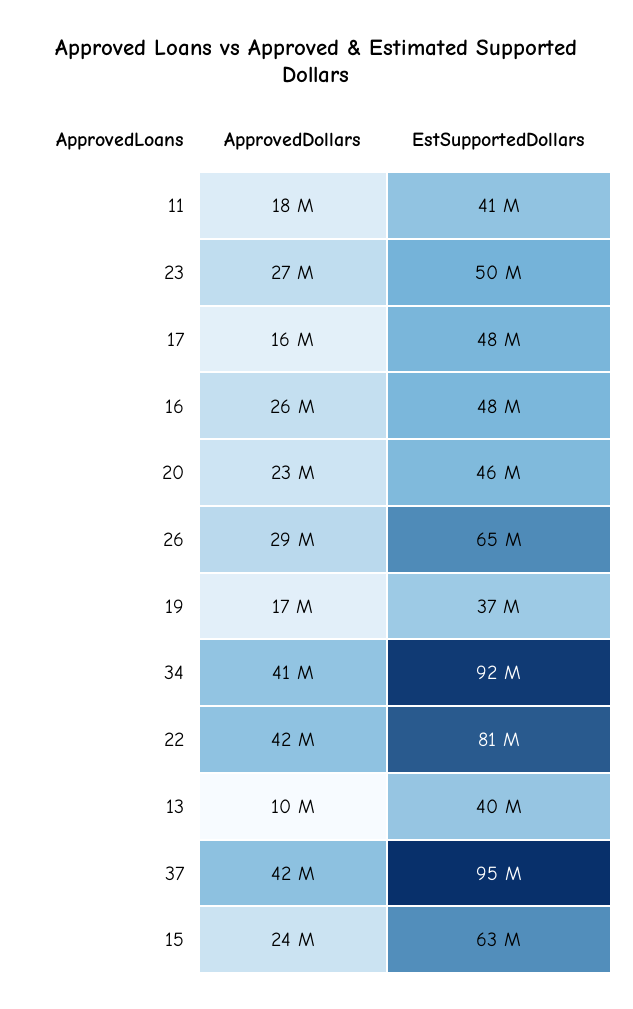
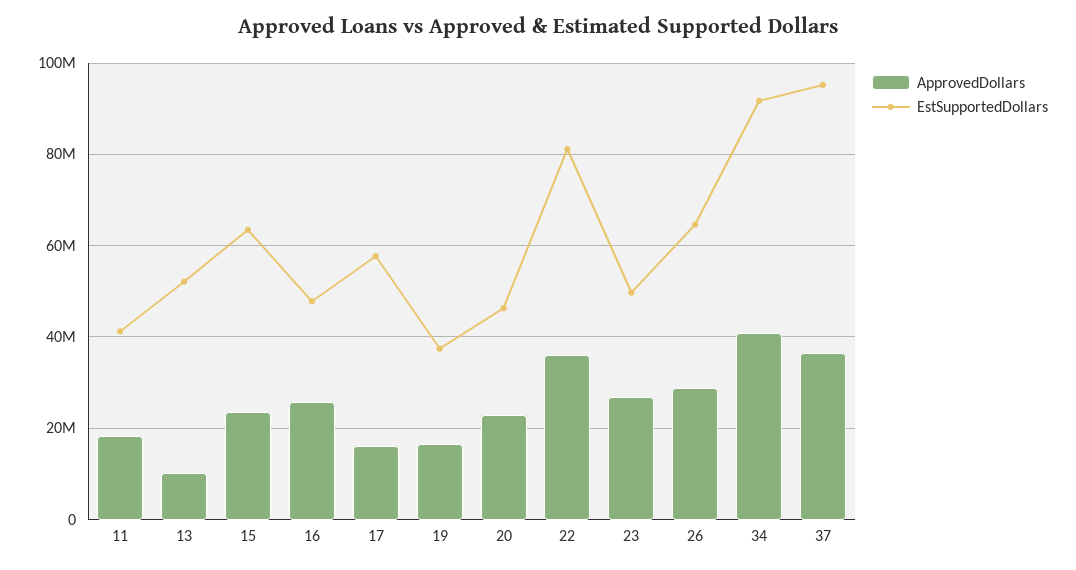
EstSupportedDollars, 17: 48000000 -> 58000000
ApprovedDollars, 22: 42000000 -> 36000000
EstSupportedDollars, 13: 40000000 -> 52000000
ApprovedDollars, 37: 42000000 -> 36000000

